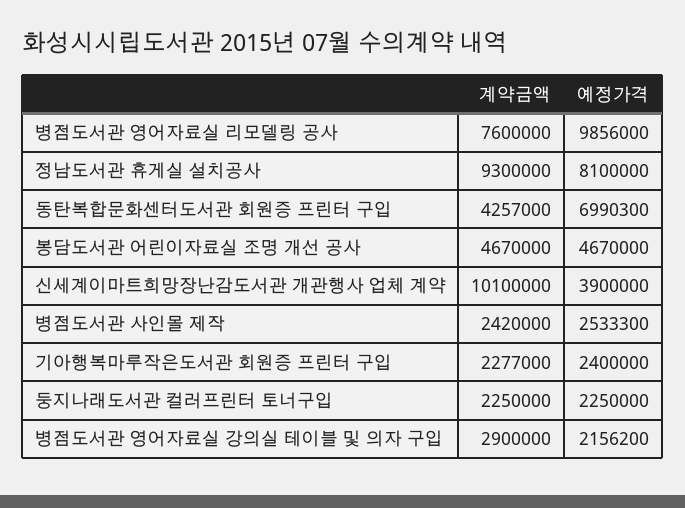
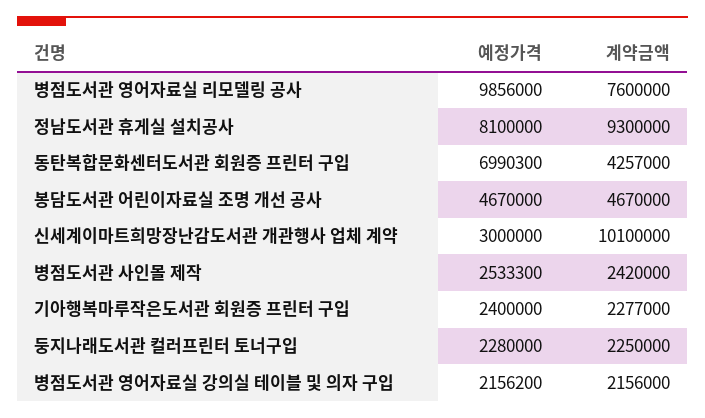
예정가격, 신세계이마트희망장난감도서관 개관행사 업체 계약: 3900000 -> 3000000
예정가격, 둥지나래도서관 컬러프린터 토너구입: 2250000 -> 2280000
계약금액, 병점도서관 영어자료실 강의실 테이블 및 의자 구입: 2900000 -> 2156000

